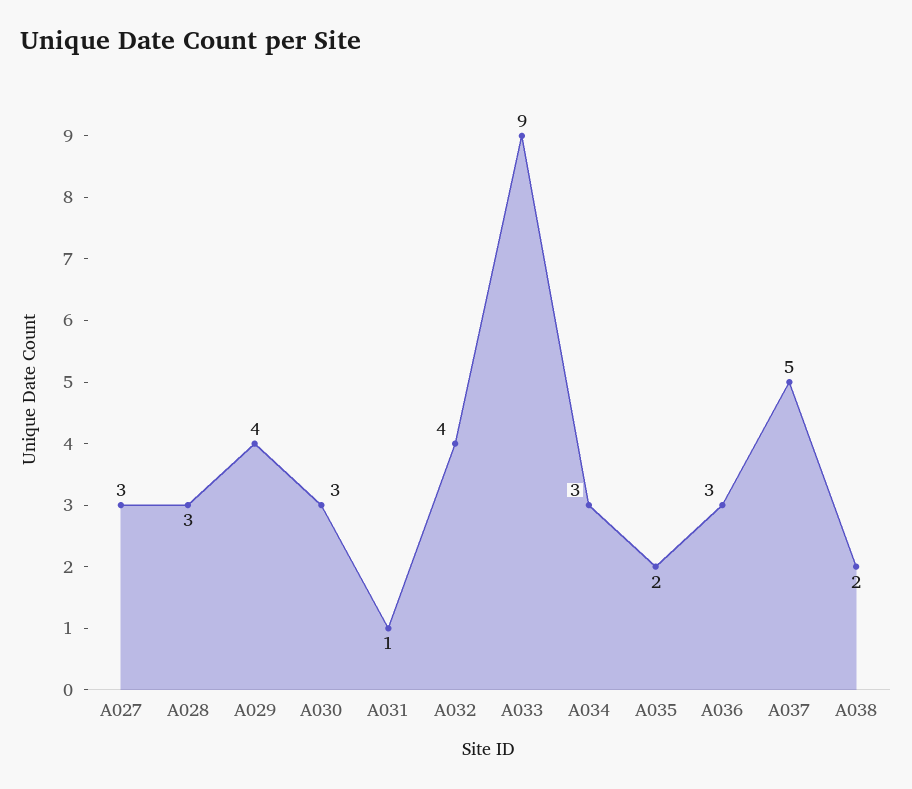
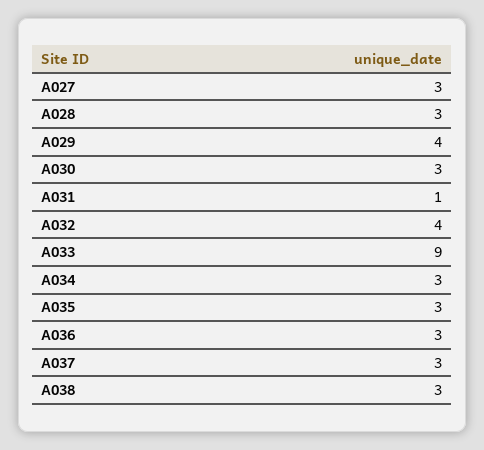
A035: 2 -> 3
A037: 5 -> 3
A038: 2 -> 3

